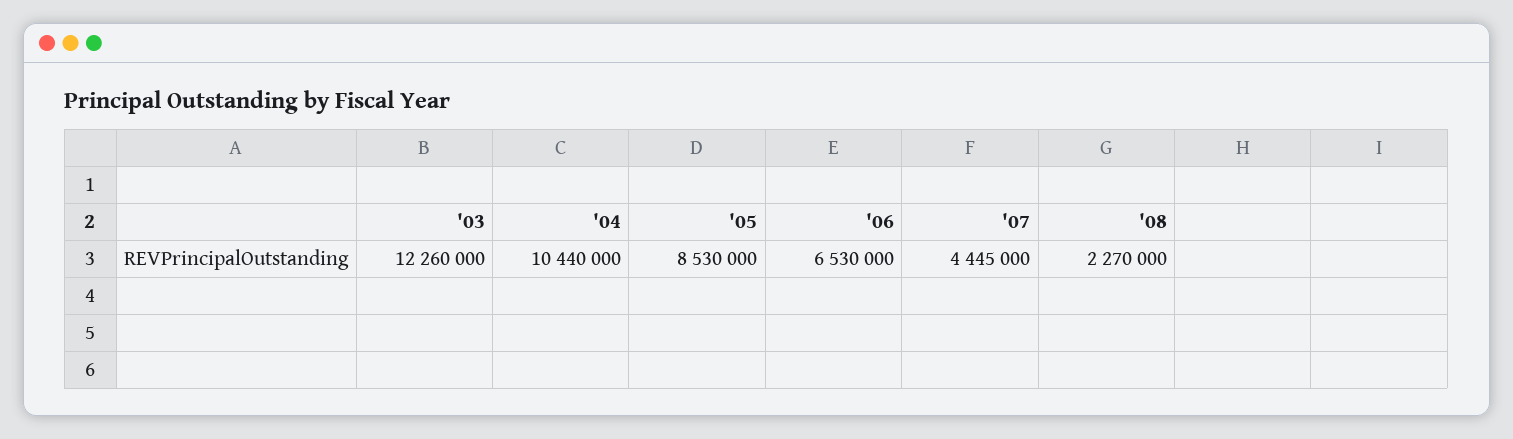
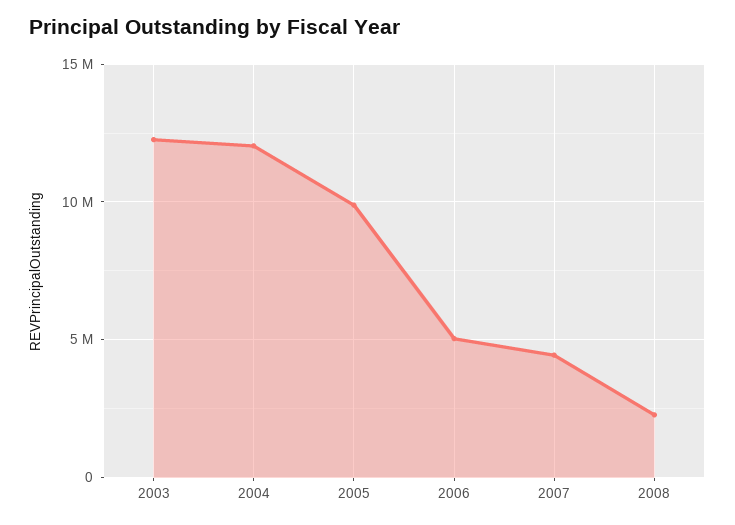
'04: 10440000 -> 12000000
'05: 8530000 -> 10000000
'06: 6530000 -> 5000000

